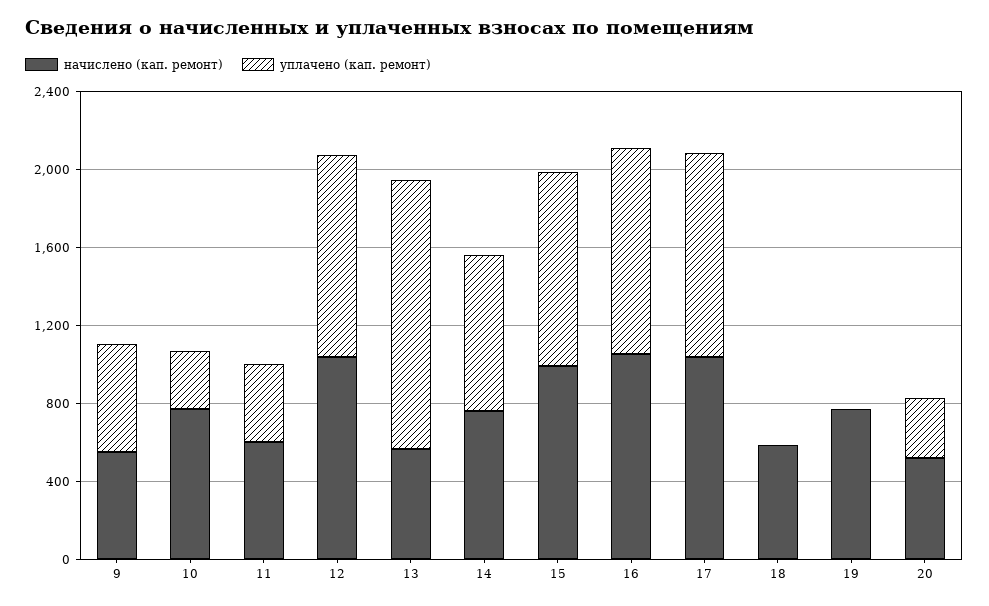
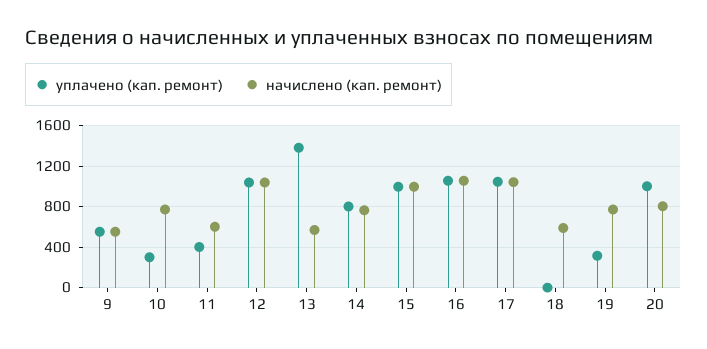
уплачено (кап. ремонт), 19: 0 -> 300
начислено (кап. ремонт), 20: 500 -> 800
уплачено (кап. ремонт), 20: 300 -> 1000

